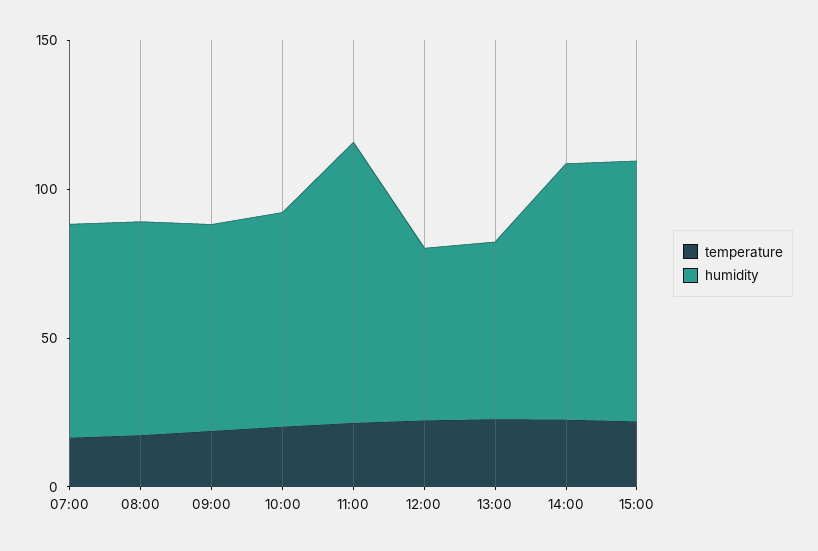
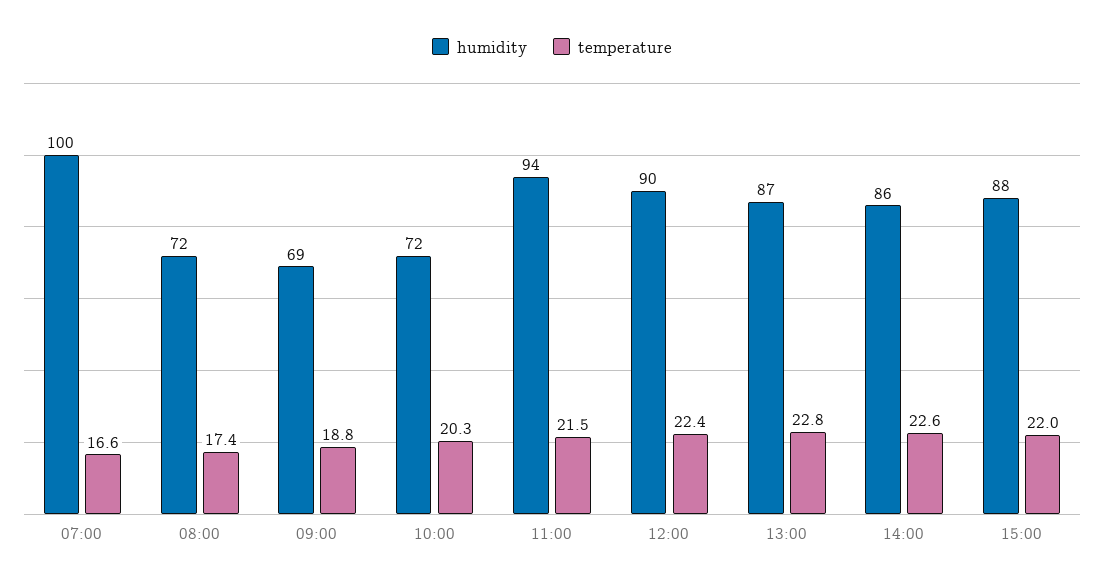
humidity, 07:00: 70 -> 100
humidity, 12:00: 60 -> 90
humidity, 13:00: 60 -> 87

